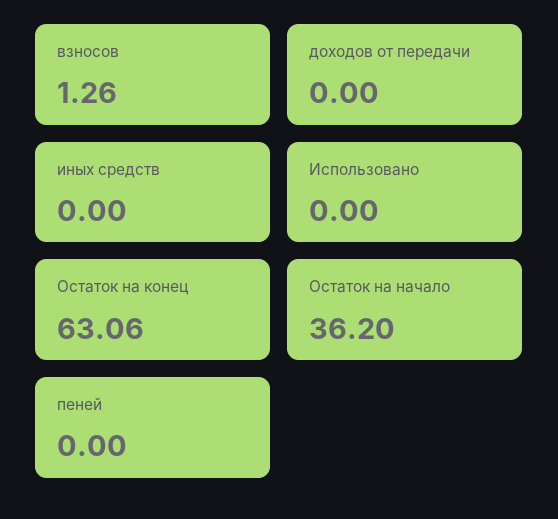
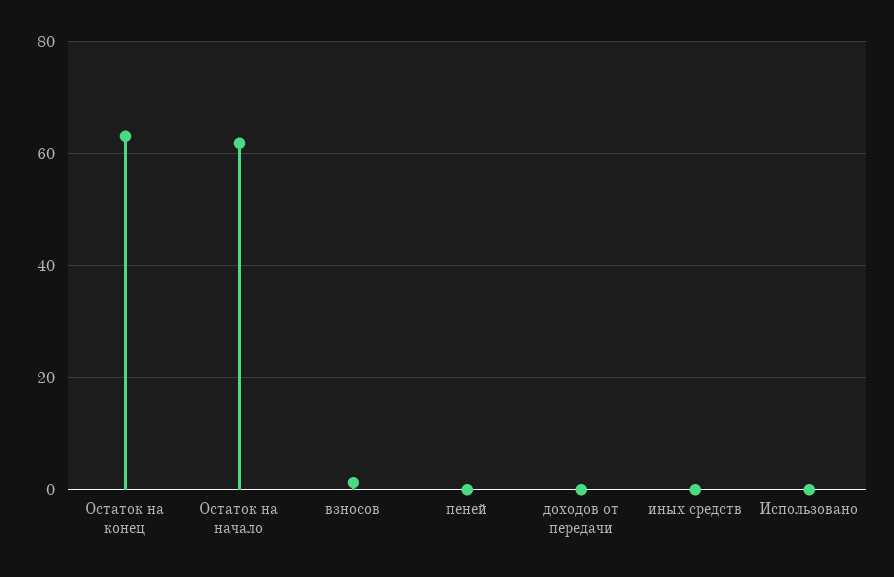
Остаток на начало: 36.2 -> 62

